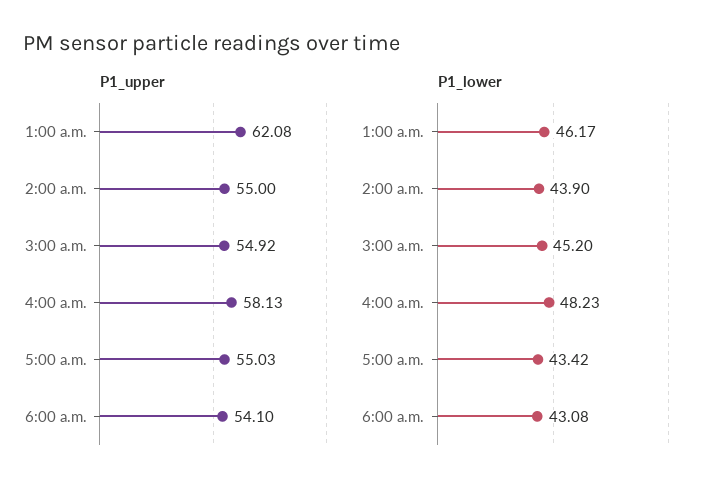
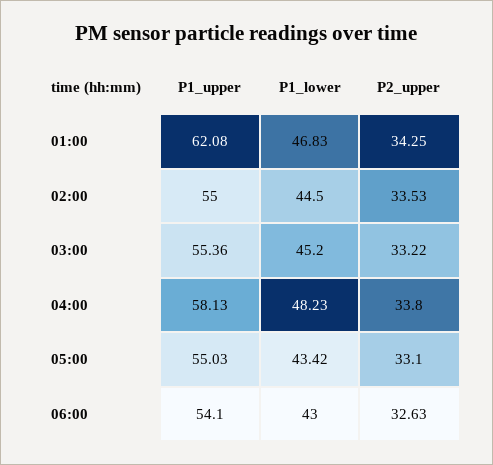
P1_upper, 3:00 a.m.: 54.92 -> 55.36
P1_lower, 1:00 a.m.: 46.17 -> 46.83
P1_lower, 2:00 a.m.: 43.9 -> 44.5
P1_lower, 6:00 a.m.: 43.08 -> 43
P2_upper, 1:00 a.m.: none -> 34.25
P2_upper, 2:00 a.m.: none -> 33.53
P2_upper, 3:00 a.m.: none -> 33.22
P2_upper, 4:00 a.m.: none -> 33.8
P2_upper, 5:00 a.m.: none -> 33.1
P2_upper, 6:00 a.m.: none -> 32.63

